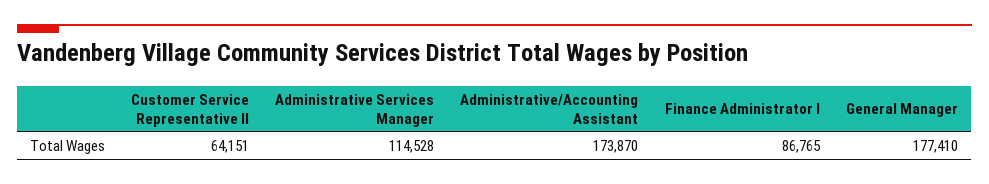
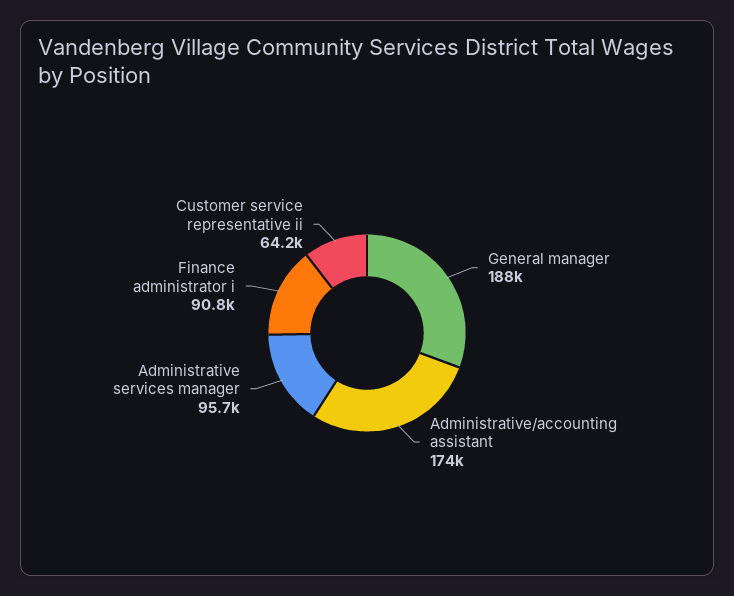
Administrative Services Manager: 114528 -> 95700
Finance Administrator I: 86765 -> 90800
General Manager: 177410 -> 188000

